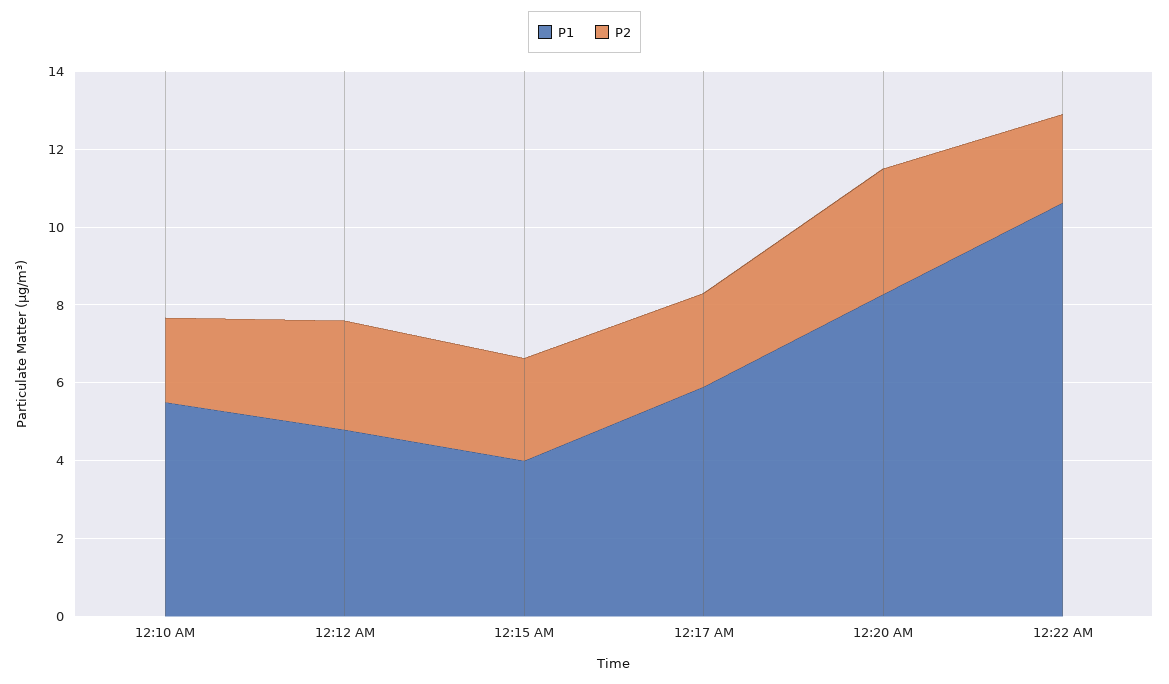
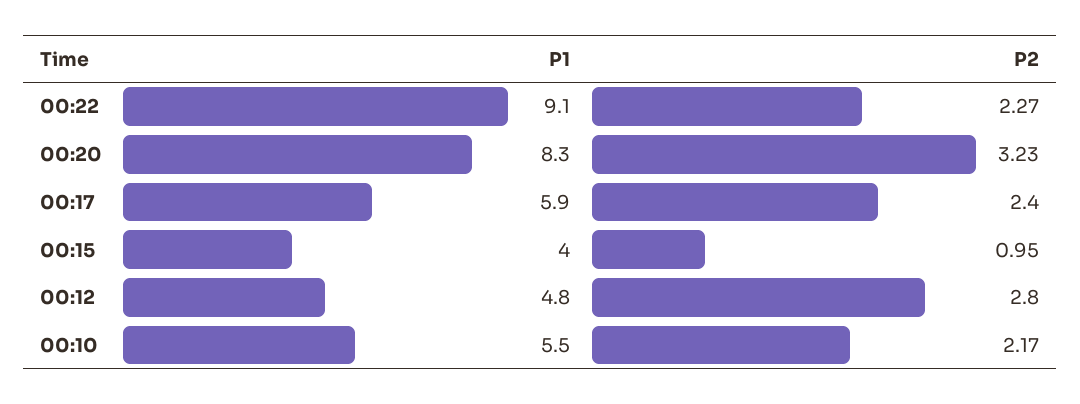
P2, 12:15 AM: 2.5 -> 0.95
P1, 12:22 AM: 10.5 -> 9.1

